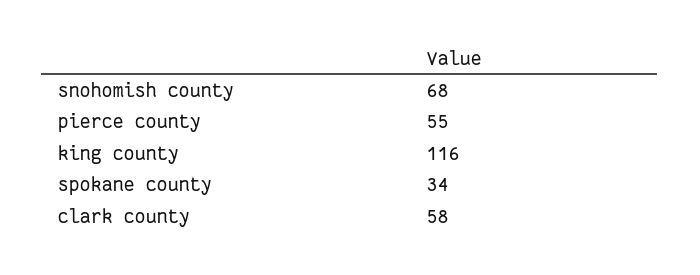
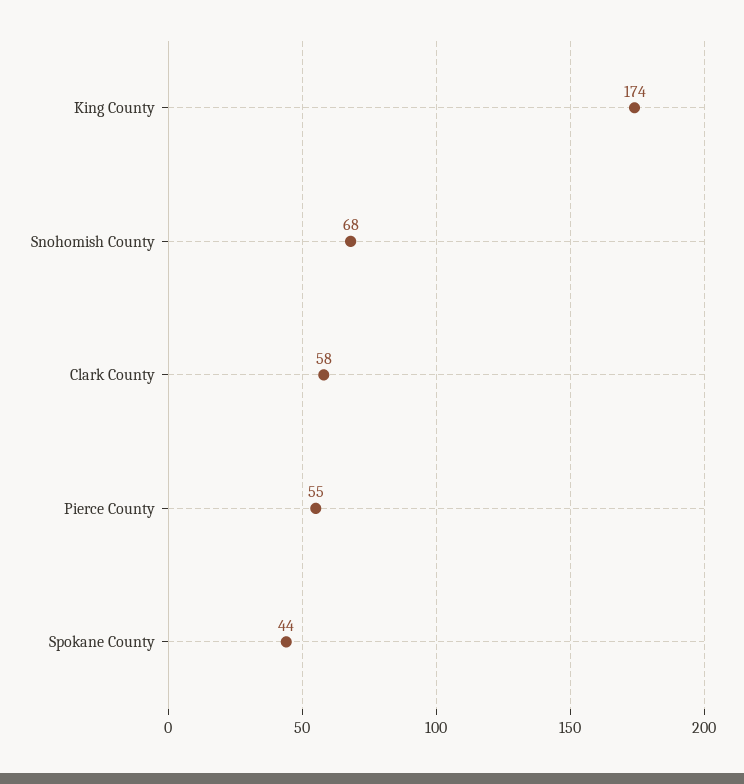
king county: 116 -> 174
spokane county: 34 -> 44

